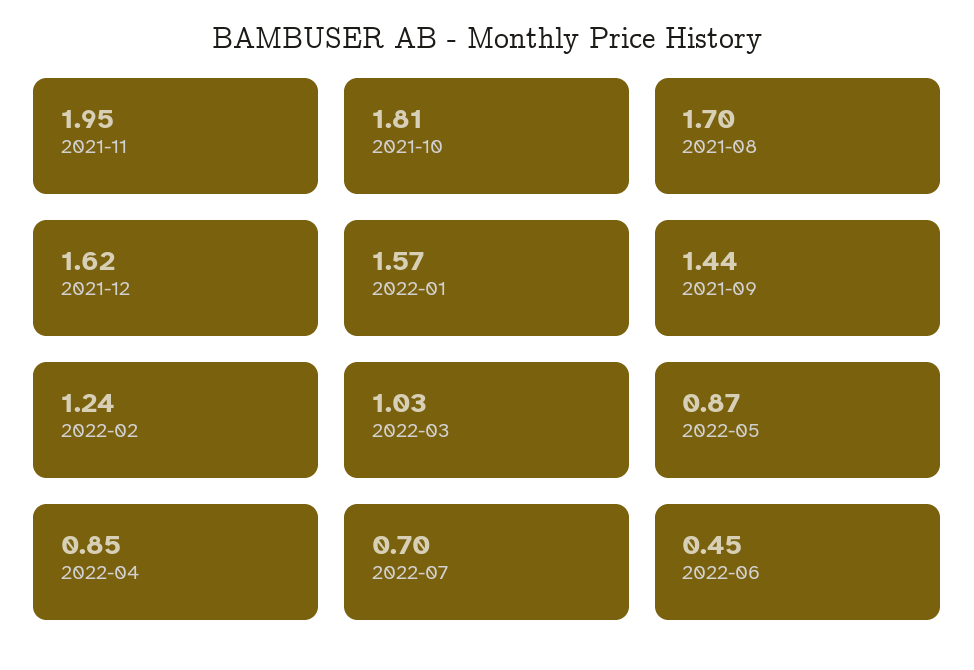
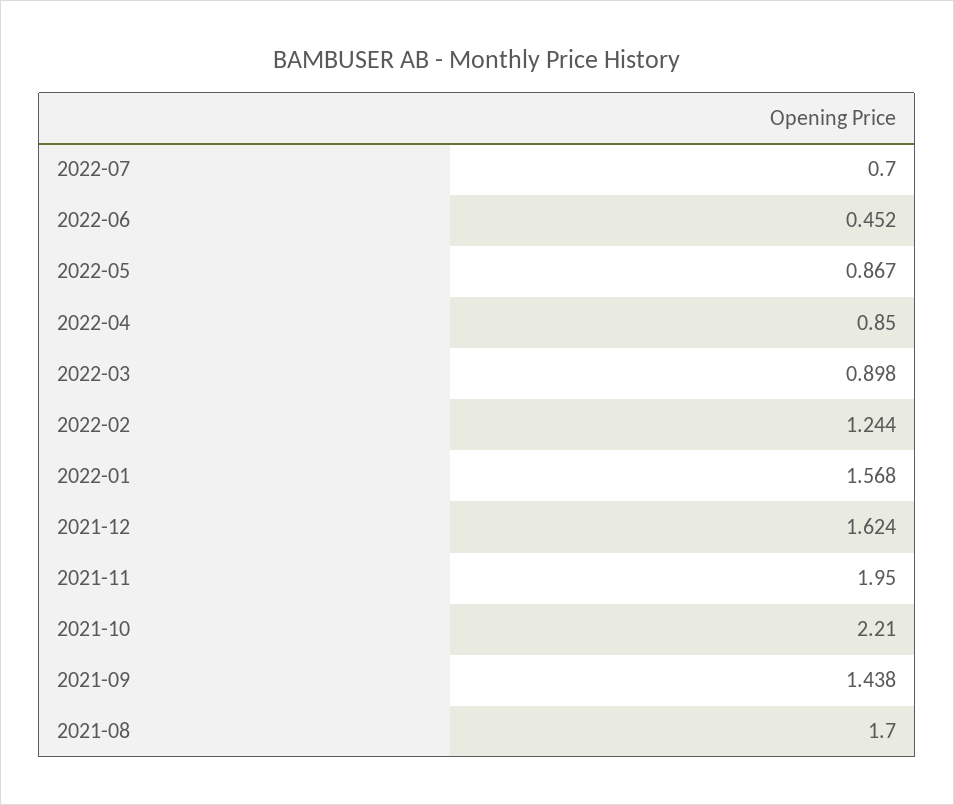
2021-10: 1.81 -> 2.21
2022-03: 1.03 -> 0.898

